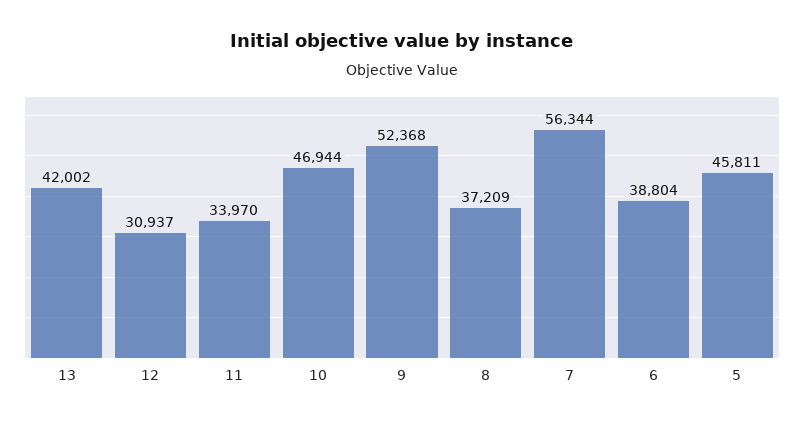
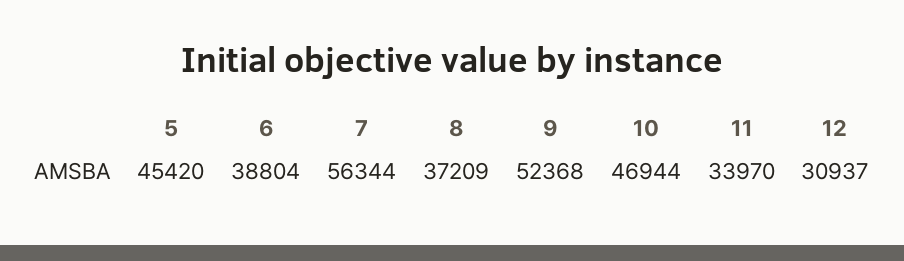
13: 42002 -> none
5: 45811 -> 45420

